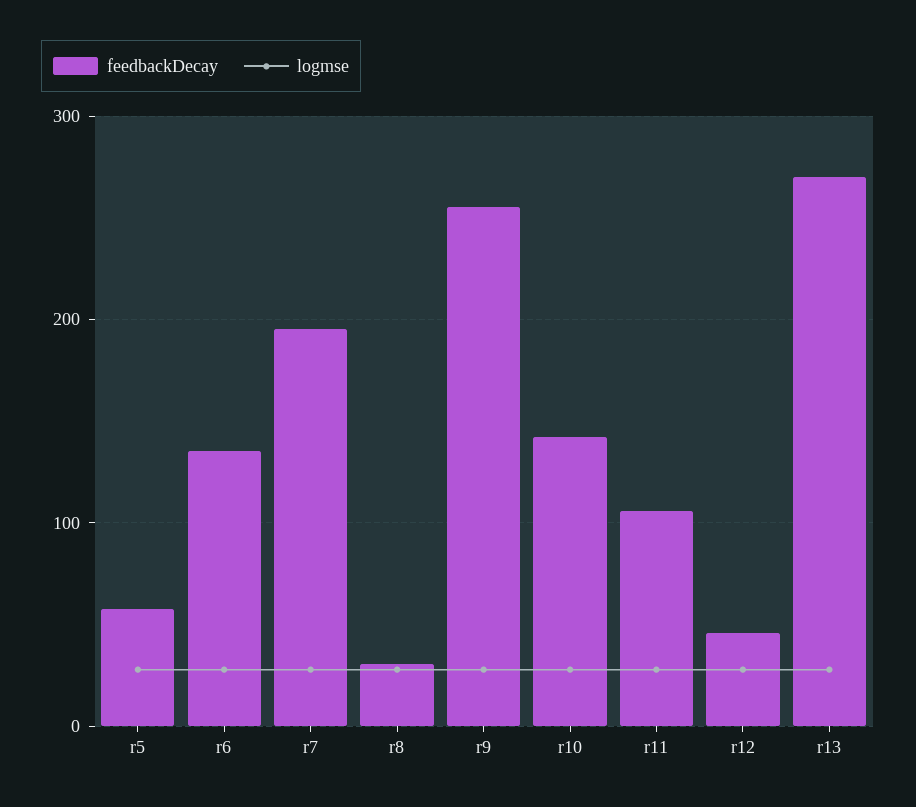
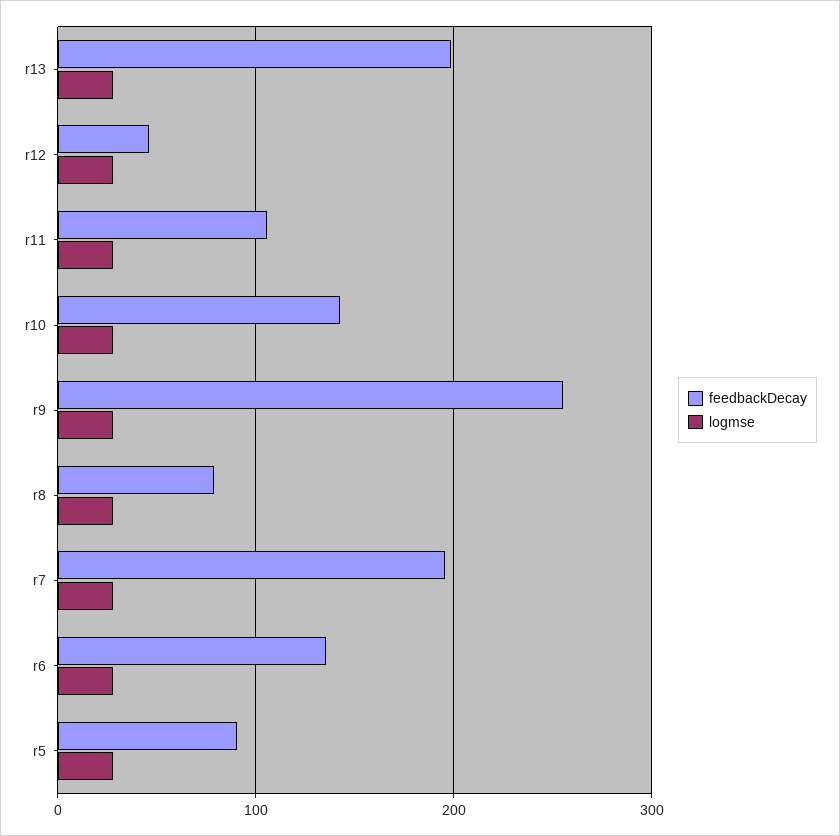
feedbackDecay, r5: 60 -> 90
feedbackDecay, r8: 30 -> 80
feedbackDecay, r13: 270 -> 200

